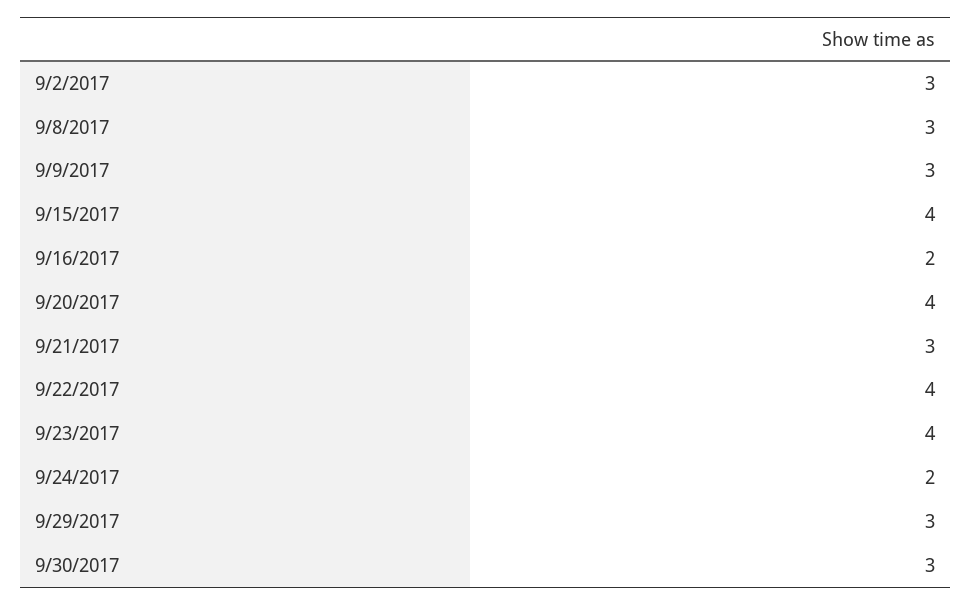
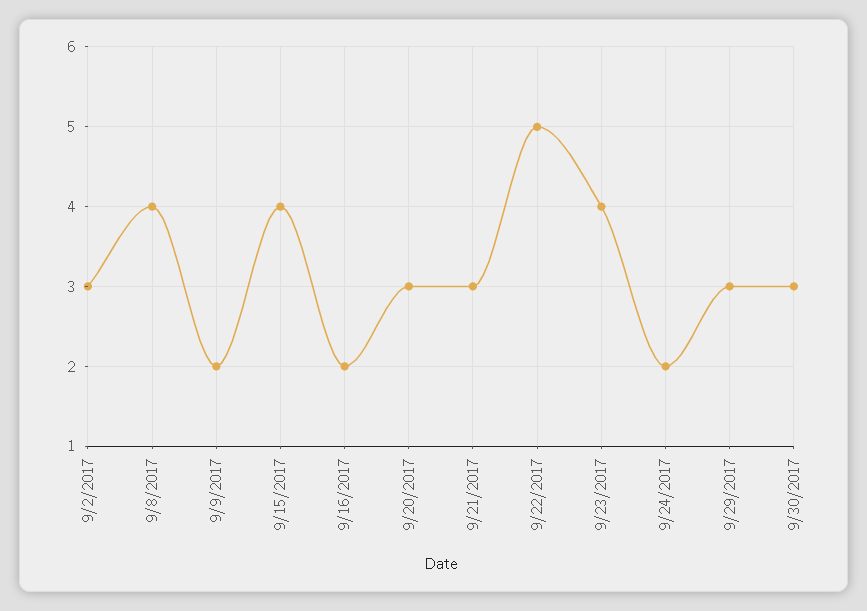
9/8/2017: 3 -> 4
9/9/2017: 3 -> 2
9/20/2017: 4 -> 3
9/22/2017: 4 -> 5

